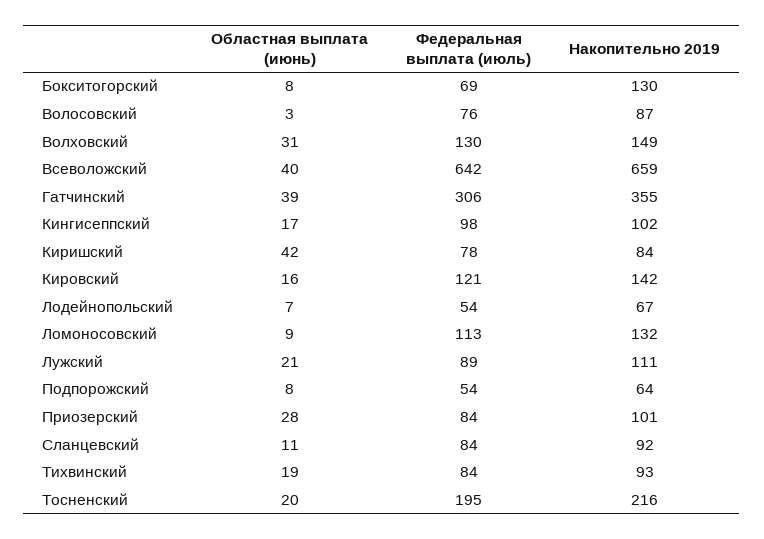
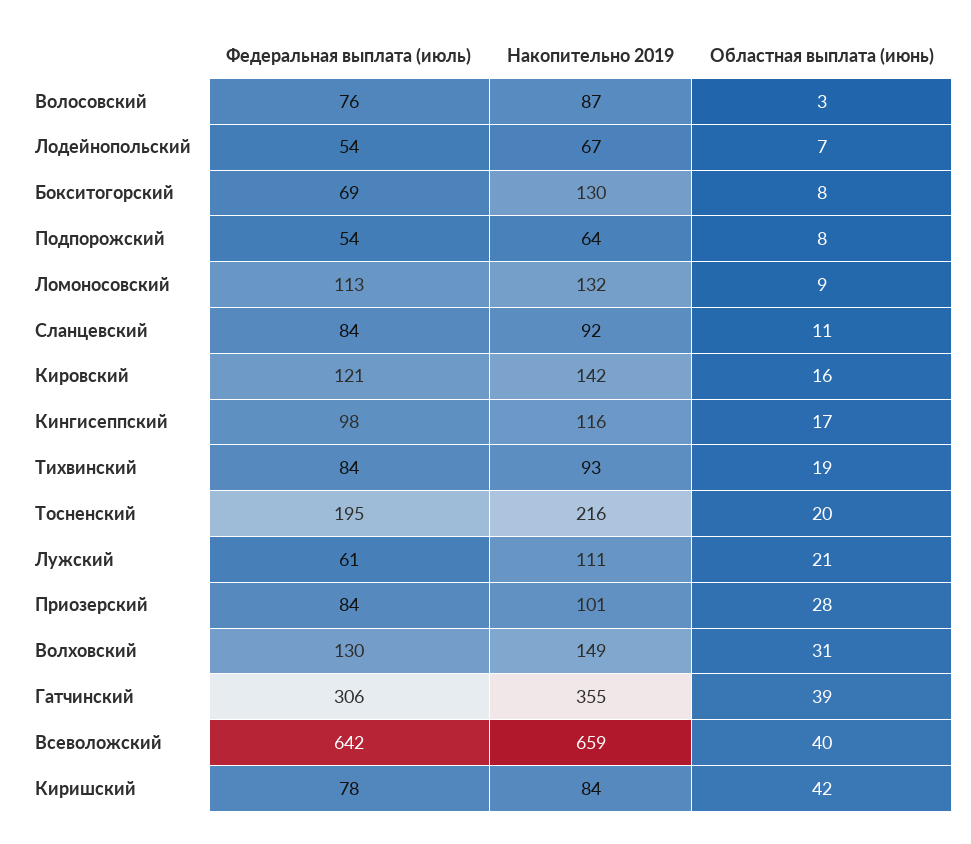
Накопительно 2019, Кингисеппский: 102 -> 116
Федеральная выплата (июль), Лужский: 89 -> 61

